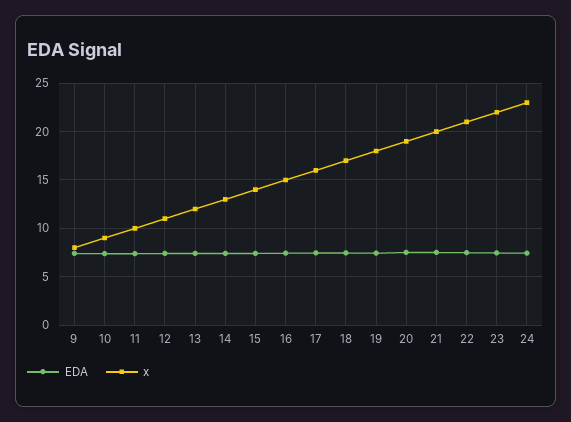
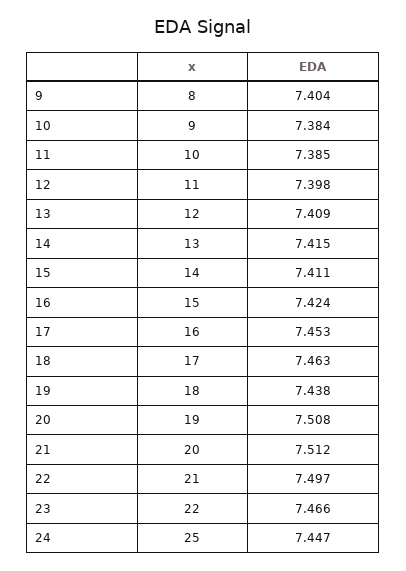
x, 24: 23 -> 25

